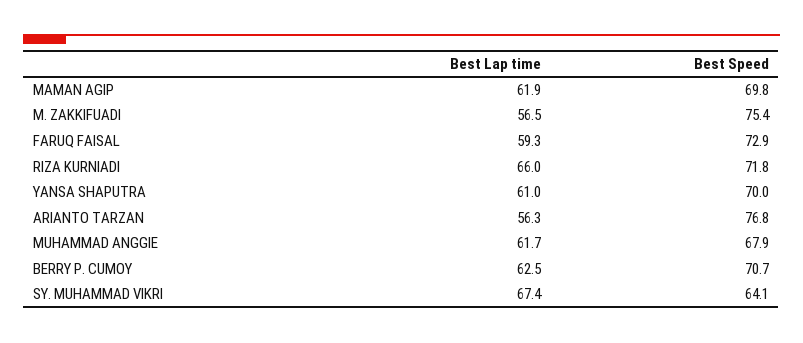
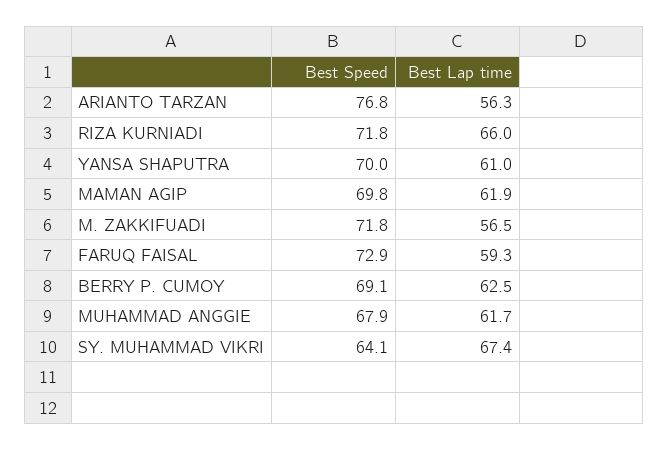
Best Speed, M. ZAKKIFUADI: 75.4 -> 71.8
Best Speed, BERRY P. CUMOY: 70.7 -> 69.1

